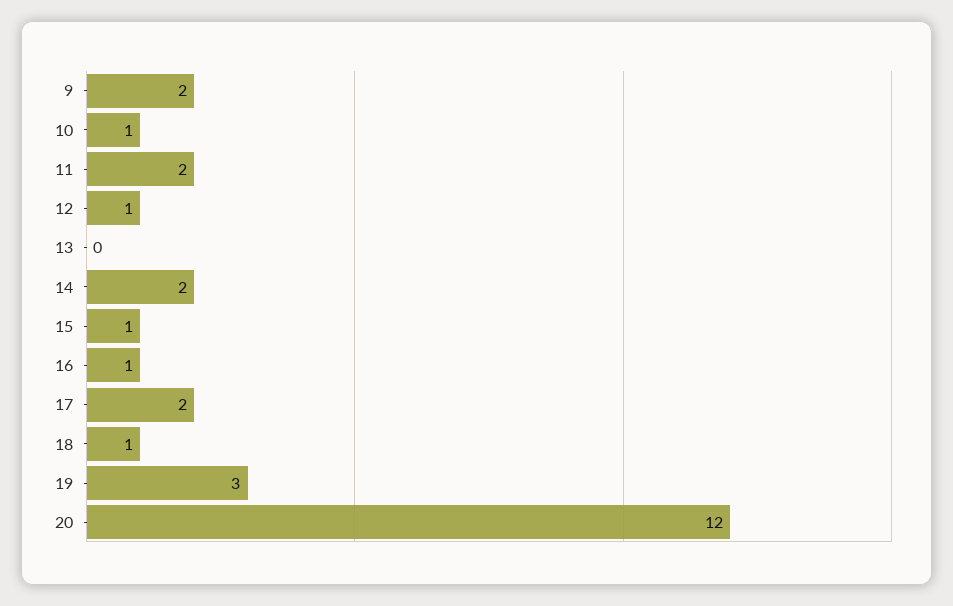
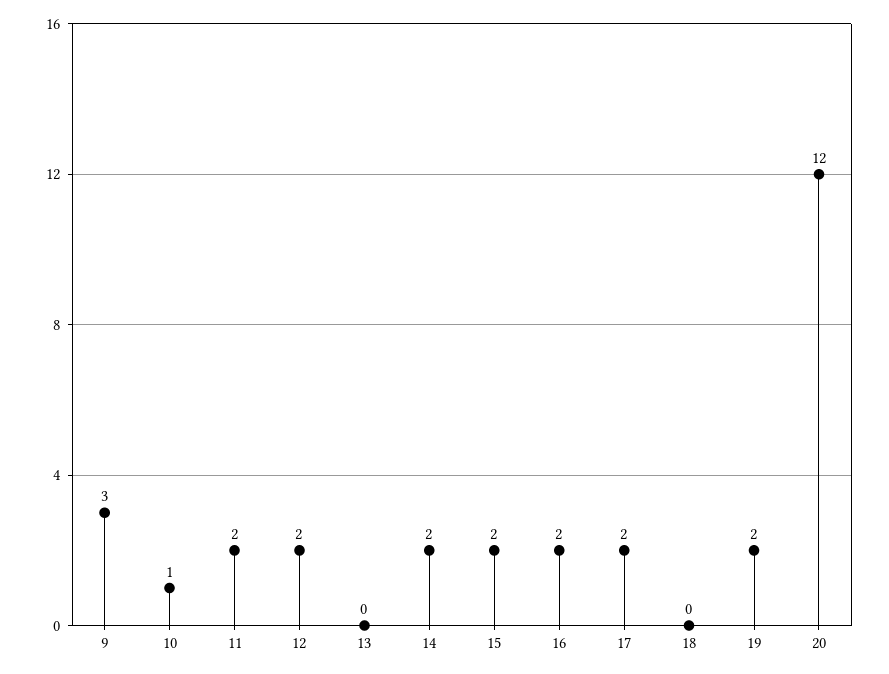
9: 2 -> 3
12: 1 -> 2
15: 1 -> 2
16: 1 -> 2
18: 1 -> 0
19: 3 -> 2

